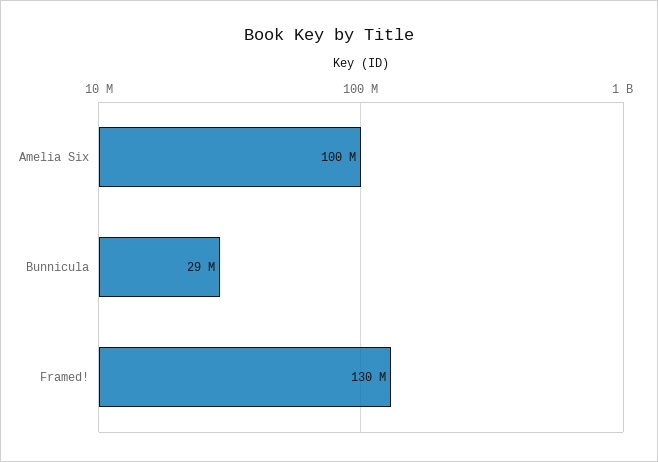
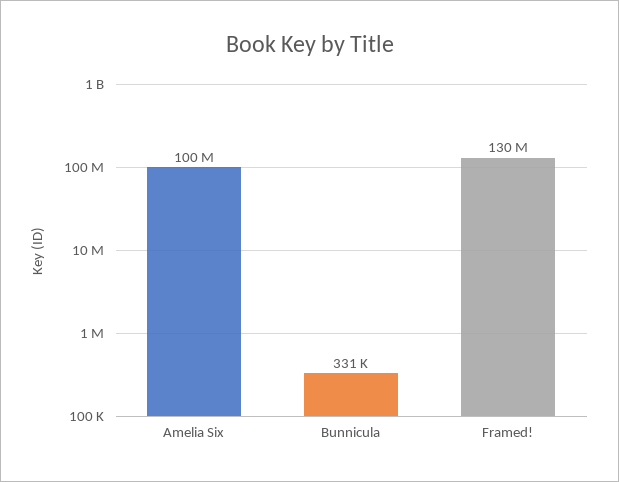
Bunnicula: 29000000 -> 331000

